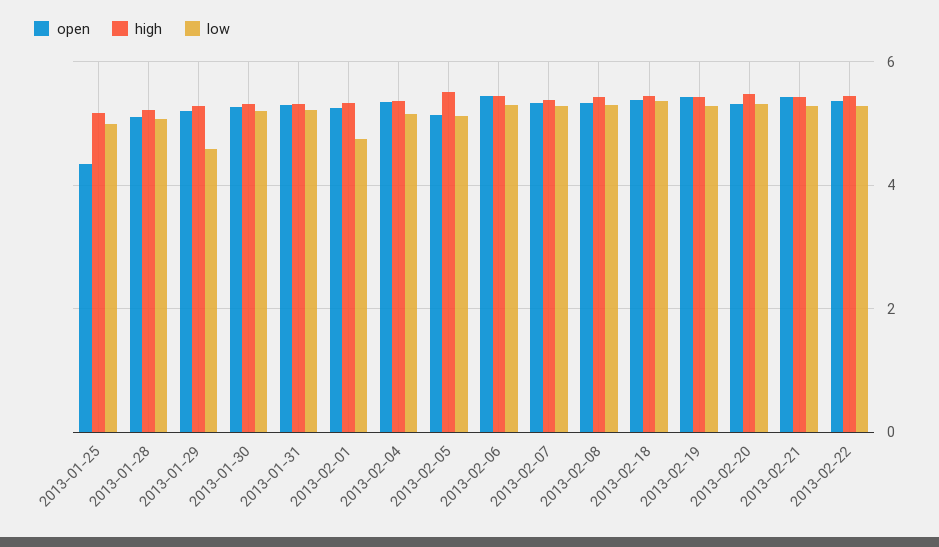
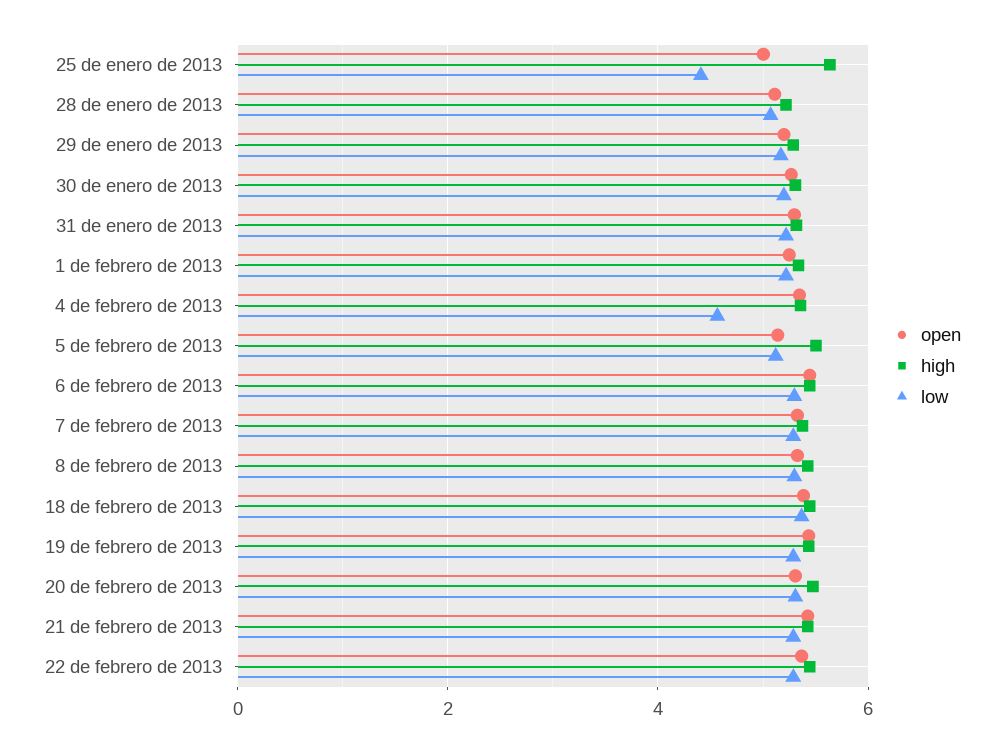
open, 2013-01-25: 4.4 -> 5
high, 2013-01-25: 5.2 -> 5.6
low, 2013-01-25: 5 -> 4.4
low, 2013-01-29: 4.6 -> 5.2
low, 2013-02-01: 4.8 -> 5.2
low, 2013-02-04: 5.2 -> 4.6

